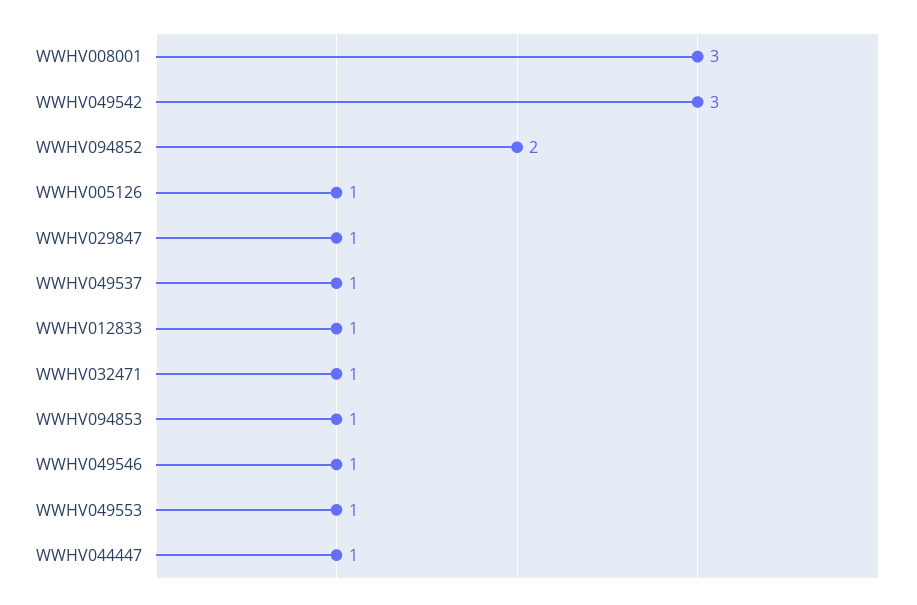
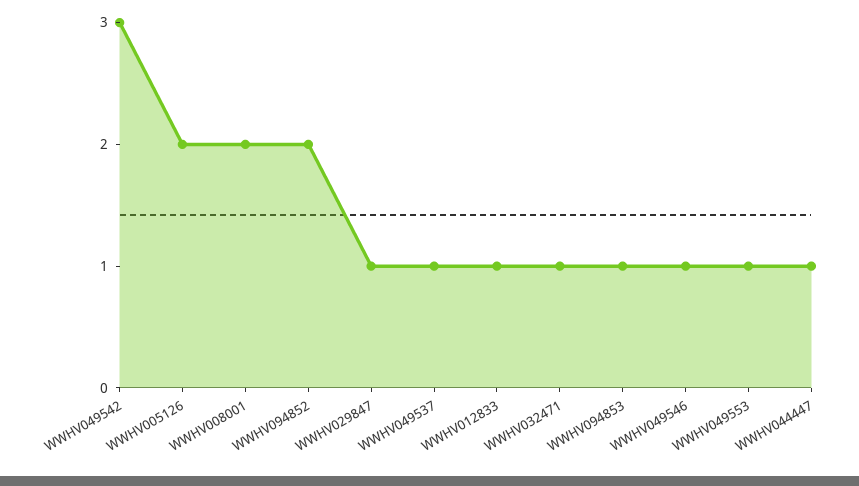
WWHV008001: 3 -> 2
WWHV005126: 1 -> 2

